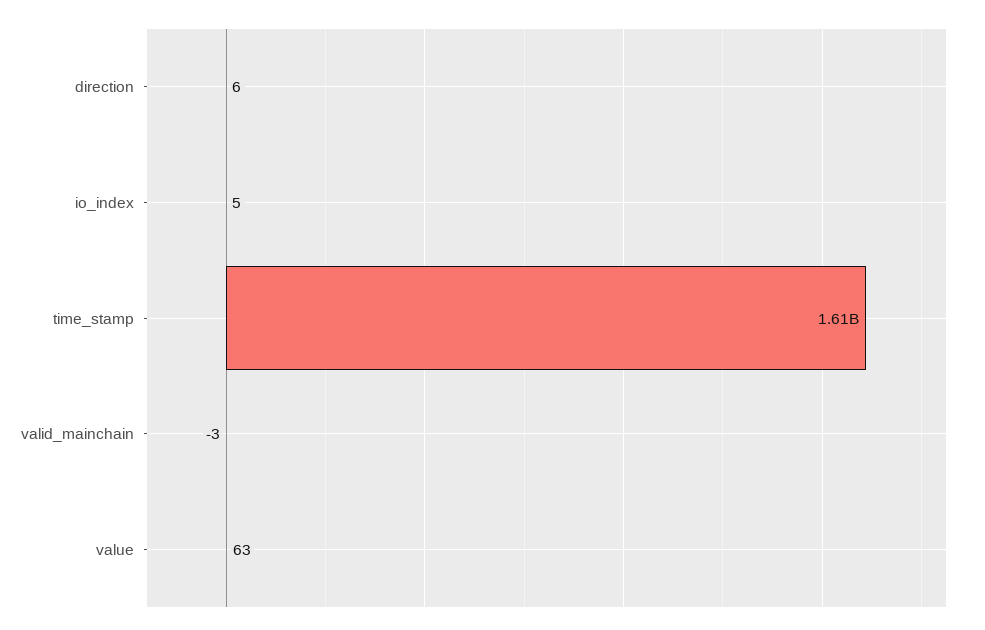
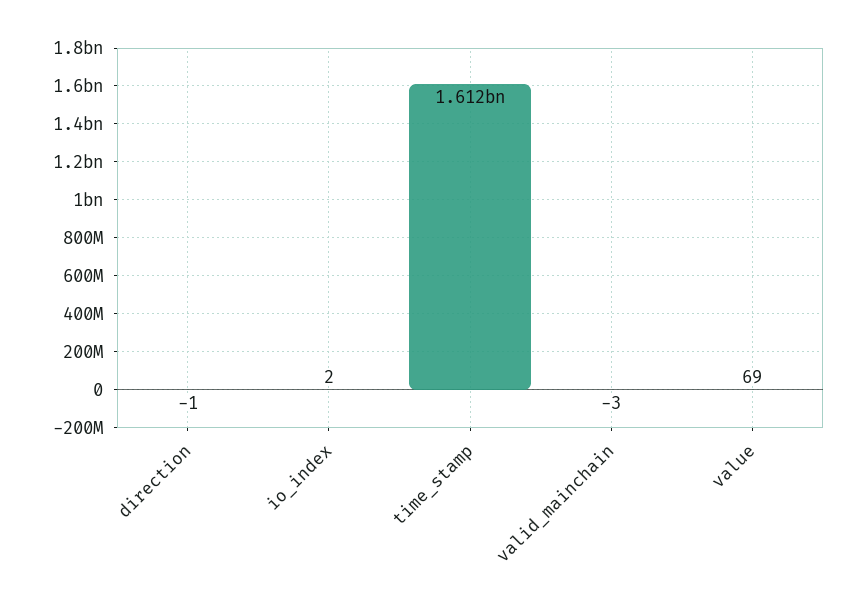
direction: 6 -> -1
io_index: 5 -> 2
value: 63 -> 69

